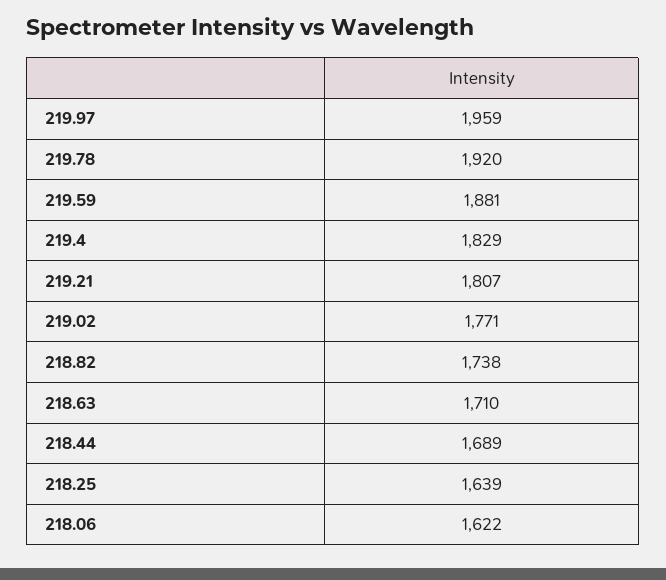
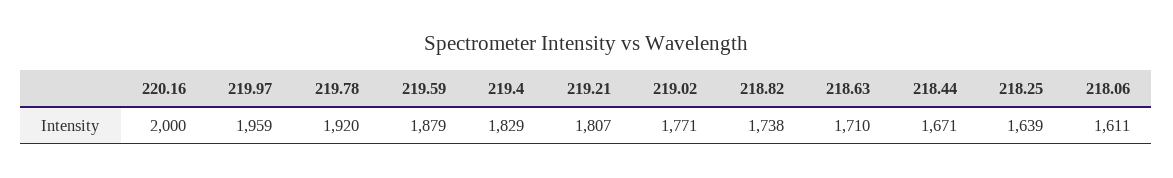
219.59: 1881 -> 1879
218.44: 1689 -> 1671
218.06: 1622 -> 1611
220.16: none -> 2000

